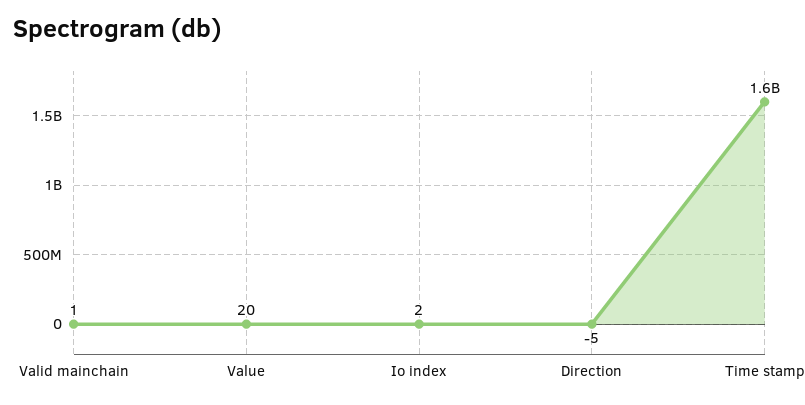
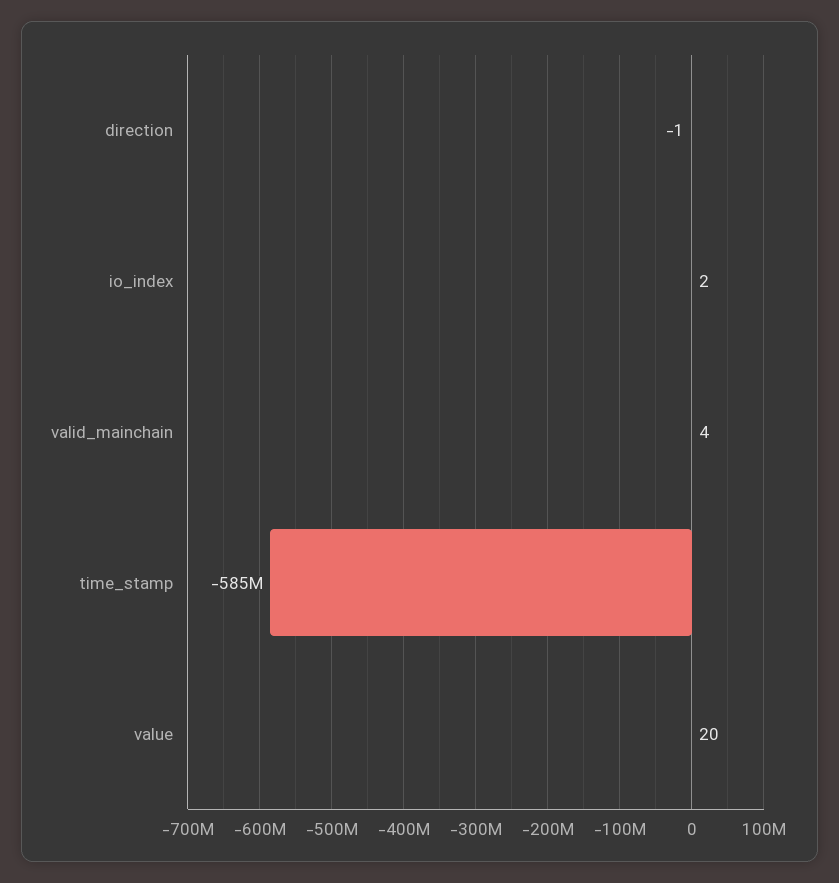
Valid mainchain: 1 -> 4
Direction: -5 -> -1
Time stamp: 1600000000 -> -585000000

